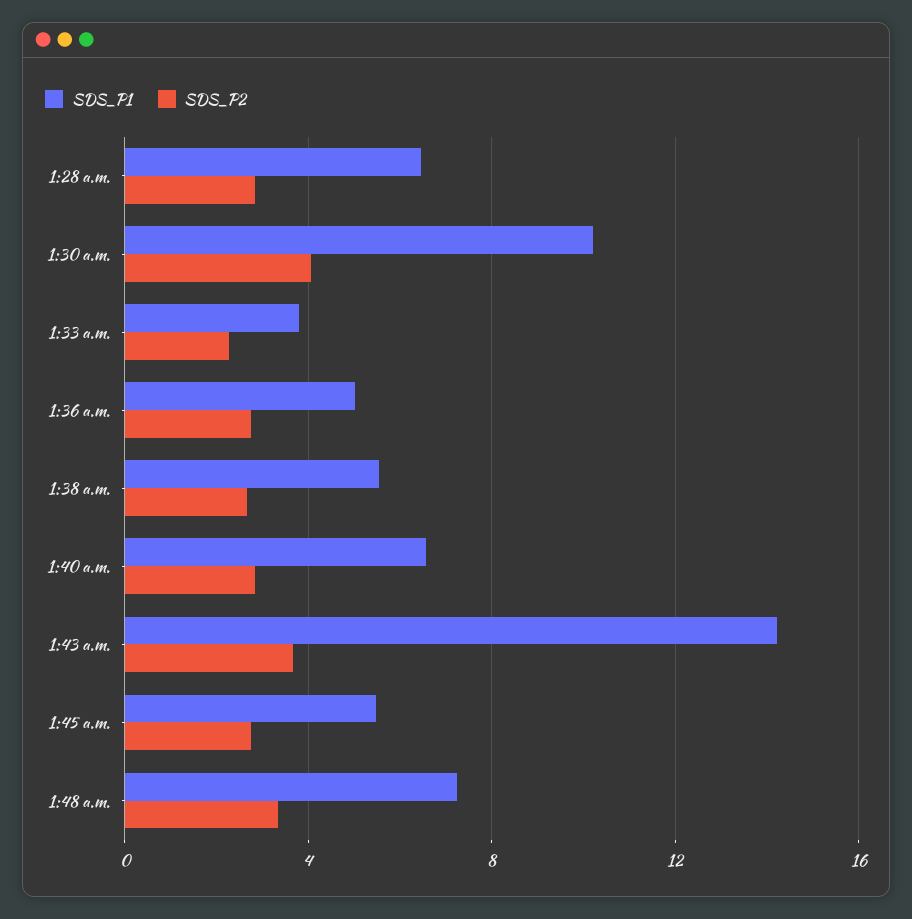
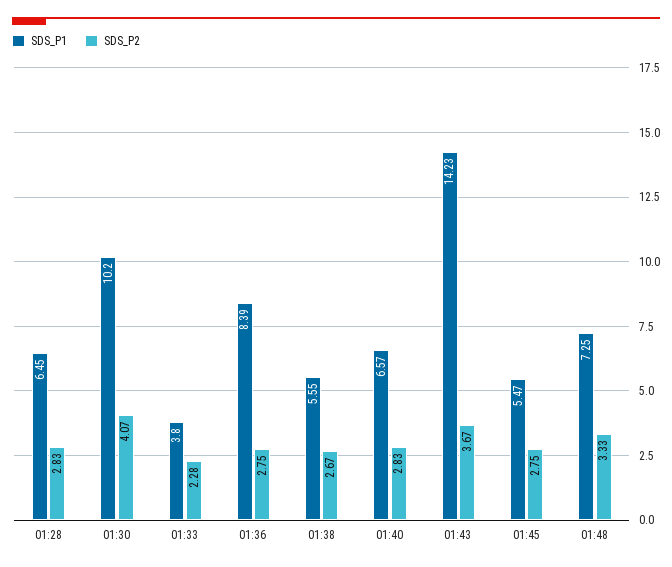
SDS_P1, 1:36 a.m.: 5 -> 8.39

